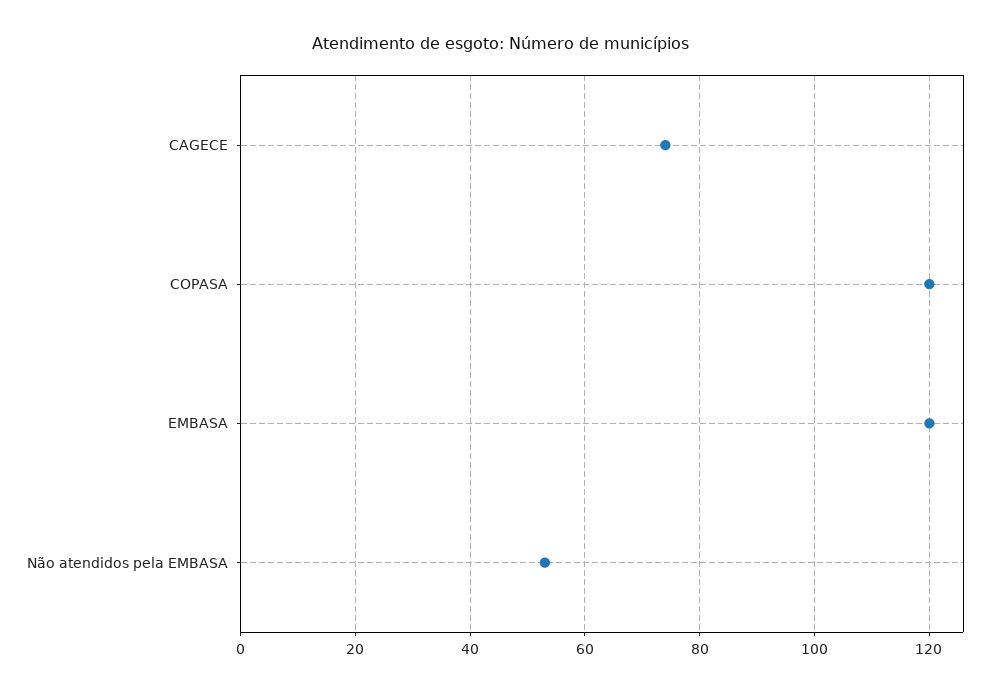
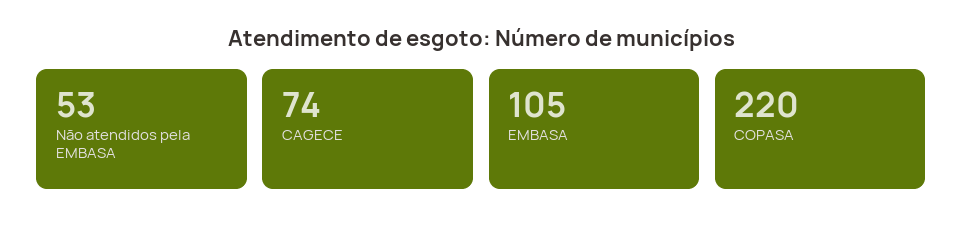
COPASA: 120 -> 220
EMBASA: 120 -> 105

